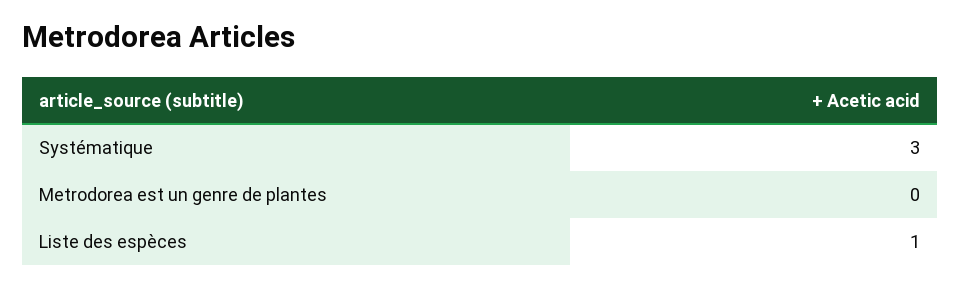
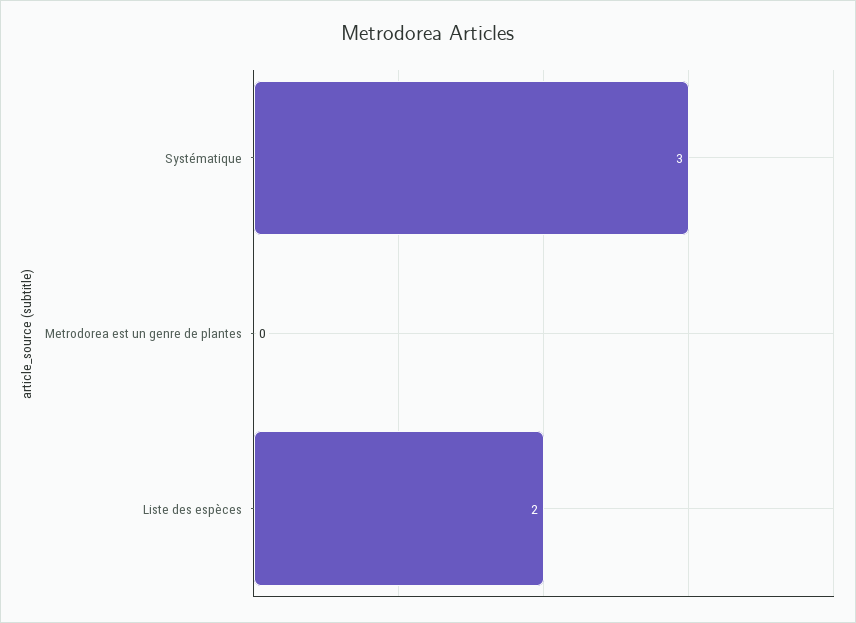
Liste des espèces: 1 -> 2

